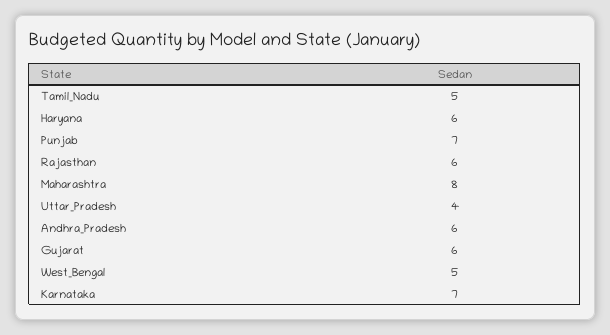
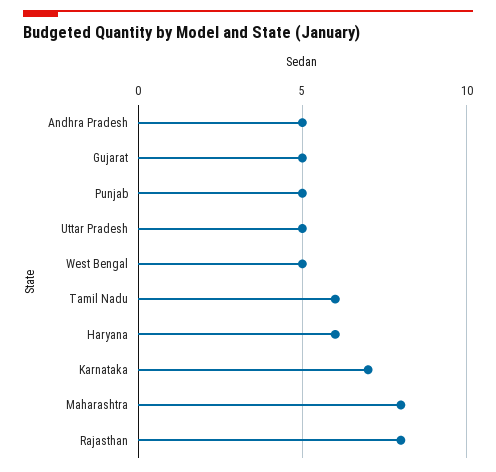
Tamil_Nadu: 5 -> 6
Punjab: 7 -> 5
Rajasthan: 6 -> 8
Uttar_Pradesh: 4 -> 5
Andhra_Pradesh: 6 -> 5
Gujarat: 6 -> 5

